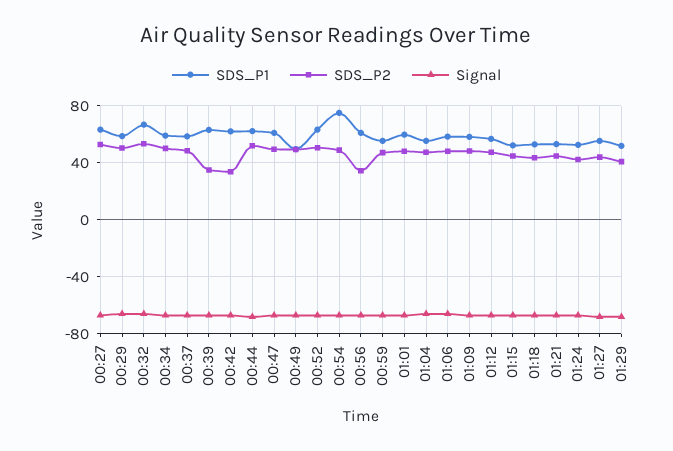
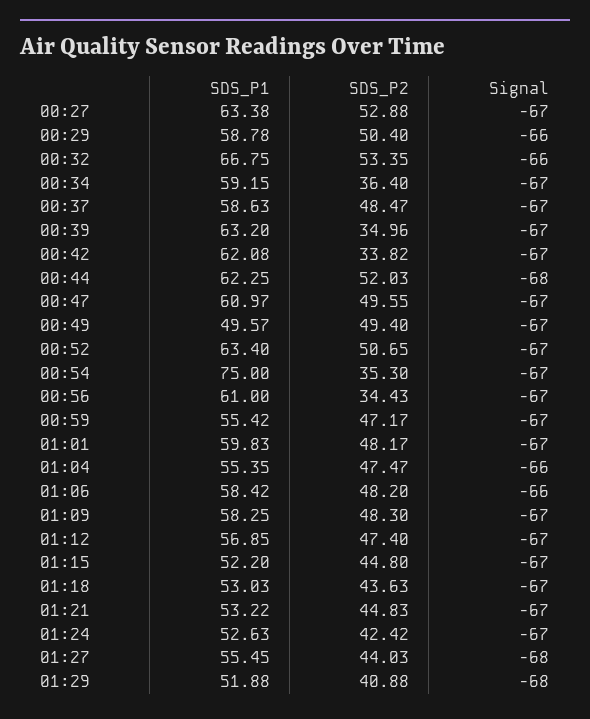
SDS_P2, 00:34: 50 -> 36.4
SDS_P2, 00:54: 50 -> 35.3

